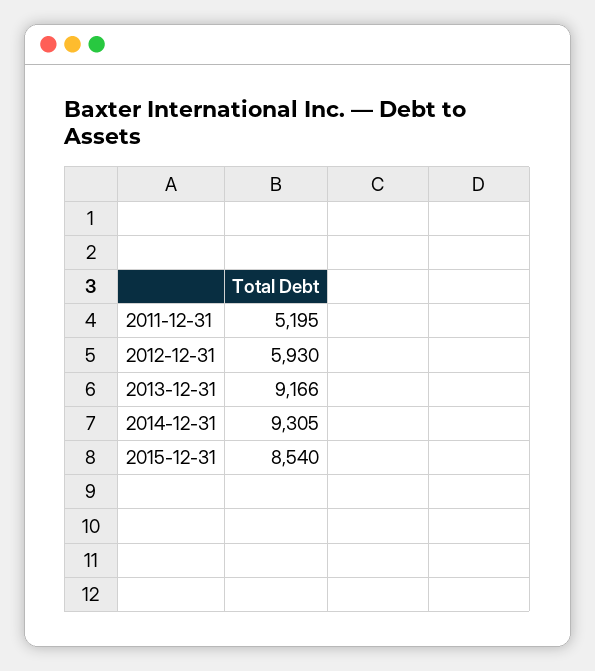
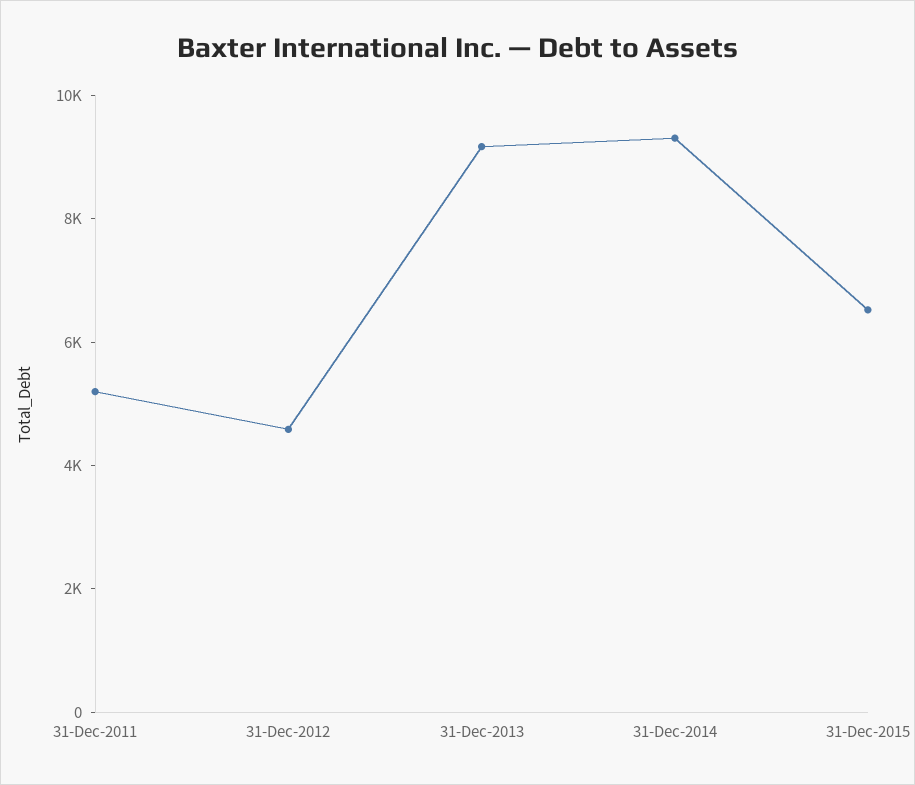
2012-12-31: 5930 -> 4500
2015-12-31: 8540 -> 6500

